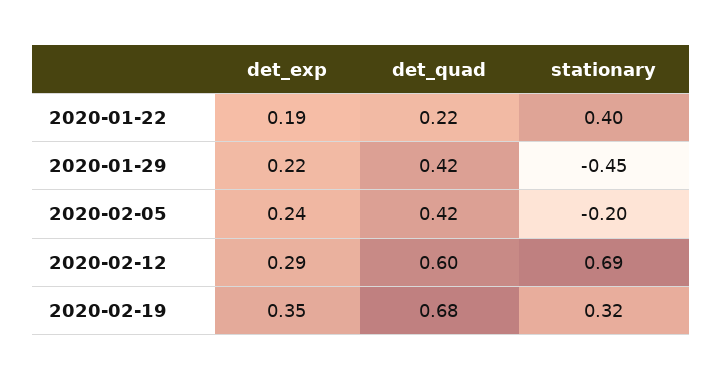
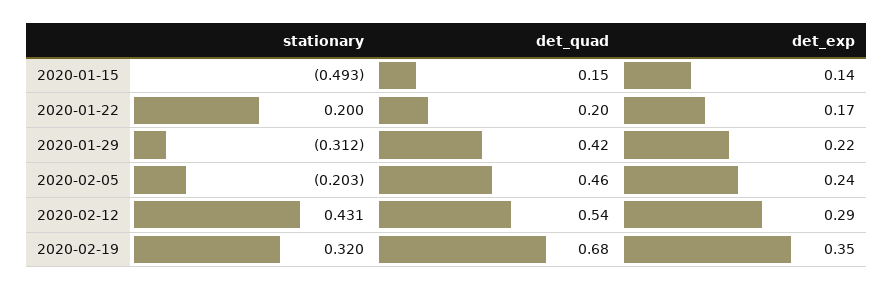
det_exp, 2020-01-22: 0.19 -> 0.17
det_quad, 2020-01-22: 0.22 -> 0.2
stationary, 2020-01-22: 0.4 -> 0.2
stationary, 2020-01-29: -0.45 -> -0.312
det_quad, 2020-02-05: 0.42 -> 0.46
det_quad, 2020-02-12: 0.6 -> 0.54
stationary, 2020-02-12: 0.69 -> 0.431
stationary, 2020-01-15: none -> -0.493
det_quad, 2020-01-15: none -> 0.15
det_exp, 2020-01-15: none -> 0.14

